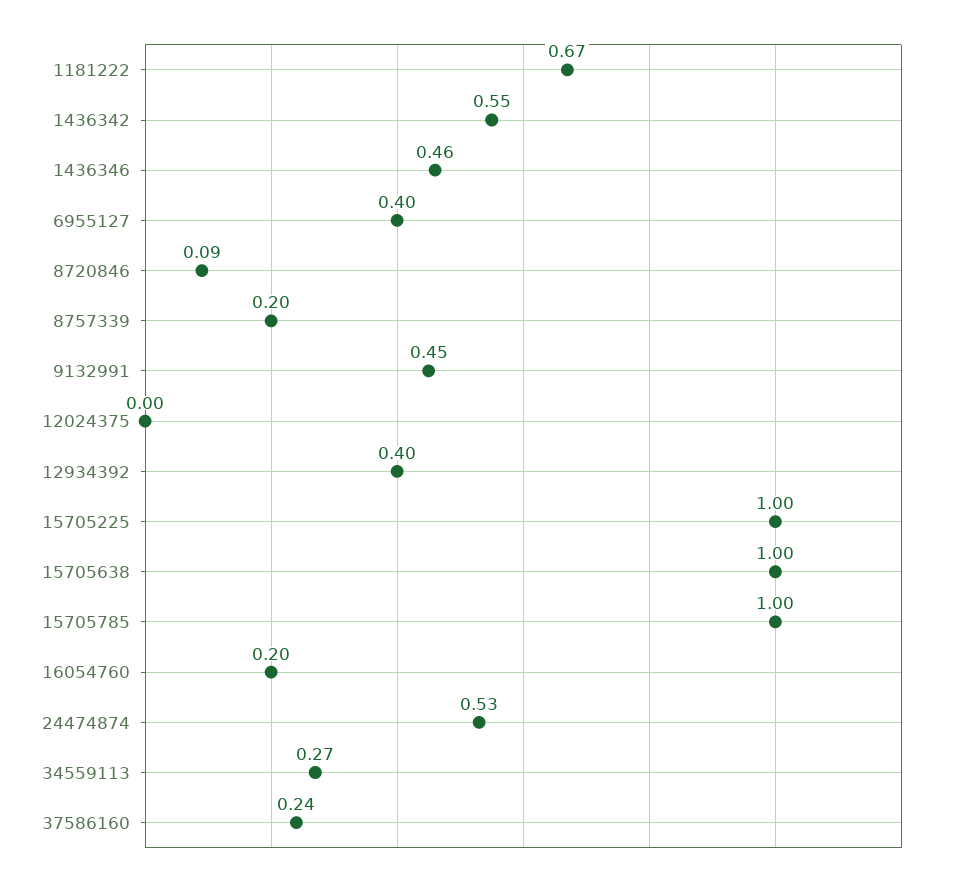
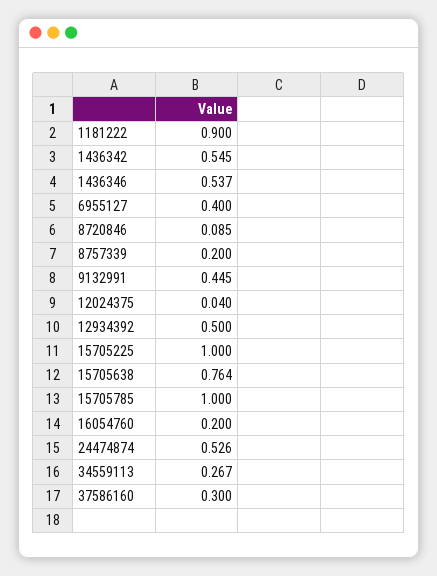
1181222: 0.67 -> 0.9
1436346: 0.46 -> 0.537
12024375: 0 -> 0.04
12934392: 0.4 -> 0.5
15705638: 1 -> 0.764
37586160: 0.24 -> 0.3

